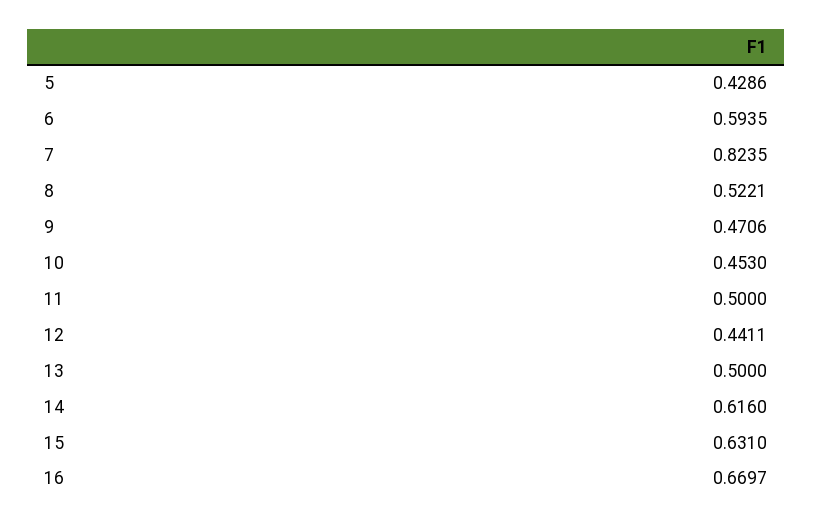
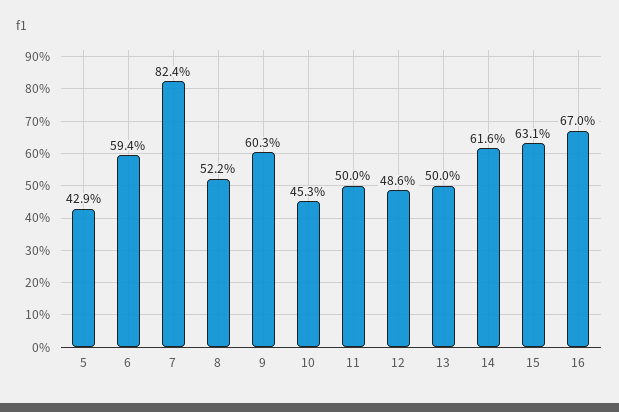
9: 0.4706 -> 0.603
12: 0.4411 -> 0.486

